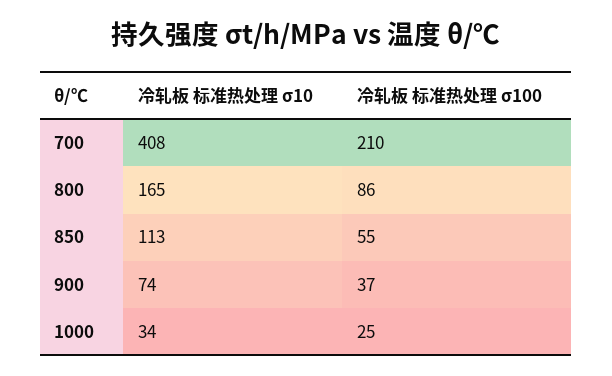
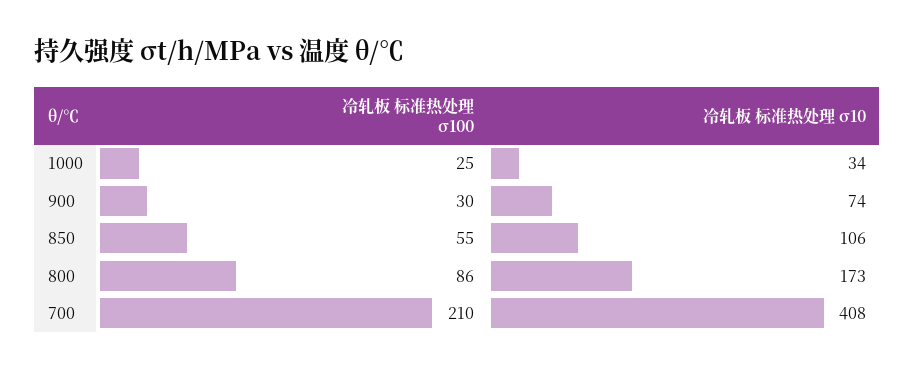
冷轧板 标准热处理 σ10, 800: 165 -> 173
冷轧板 标准热处理 σ10, 850: 113 -> 106
冷轧板 标准热处理 σ100, 900: 37 -> 30

